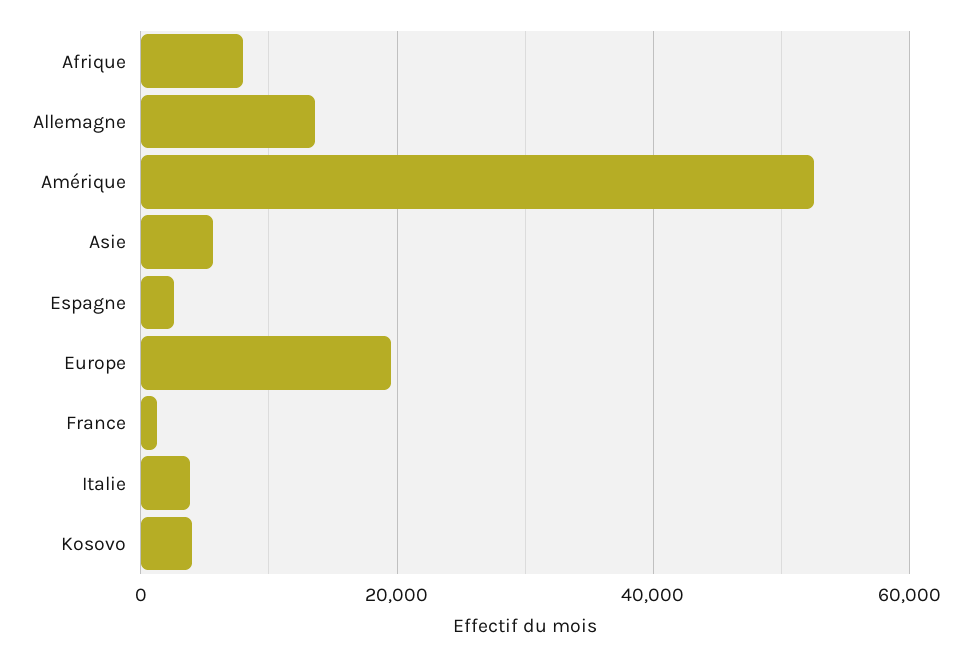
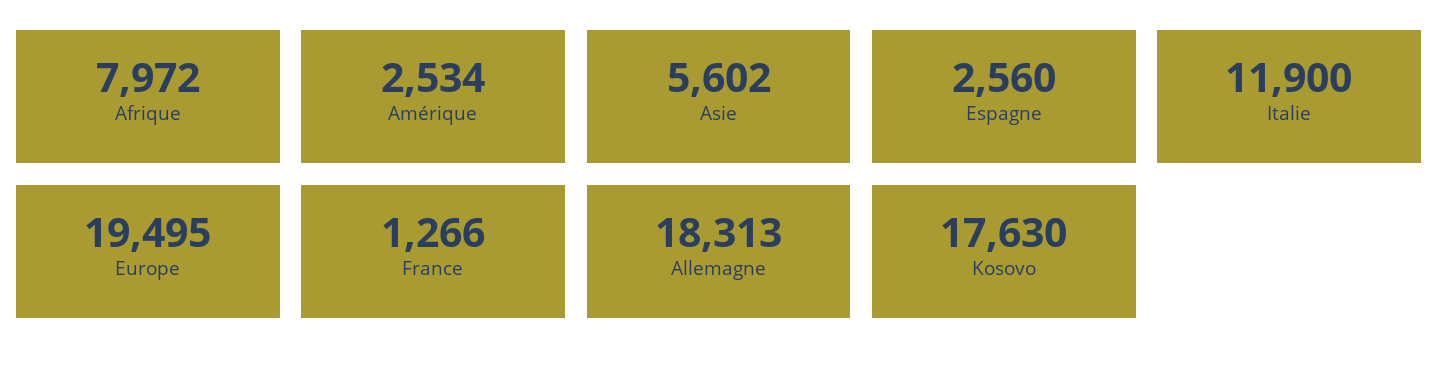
Allemagne: 14000 -> 18313
Amérique: 52000 -> 2534
Italie: 4000 -> 11900
Kosovo: 4000 -> 17630

